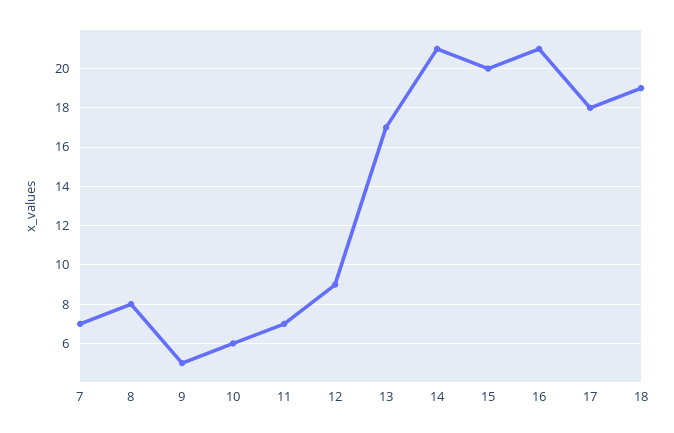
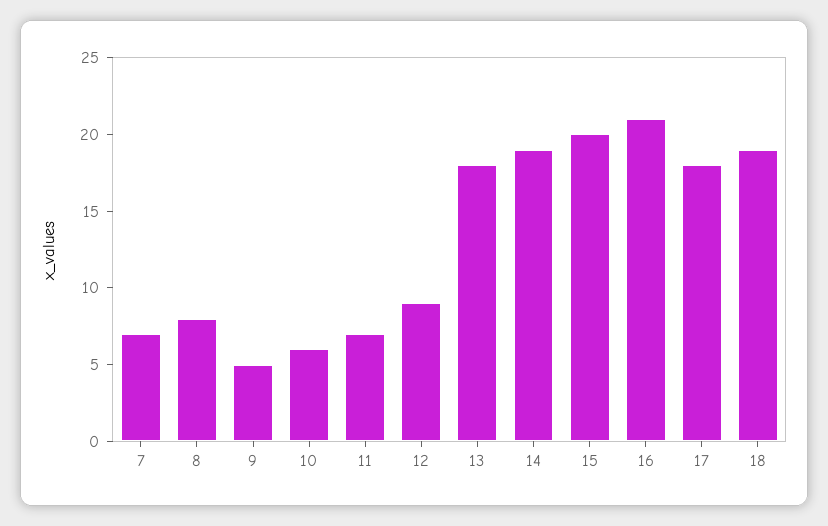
13: 17 -> 18
14: 21 -> 19

